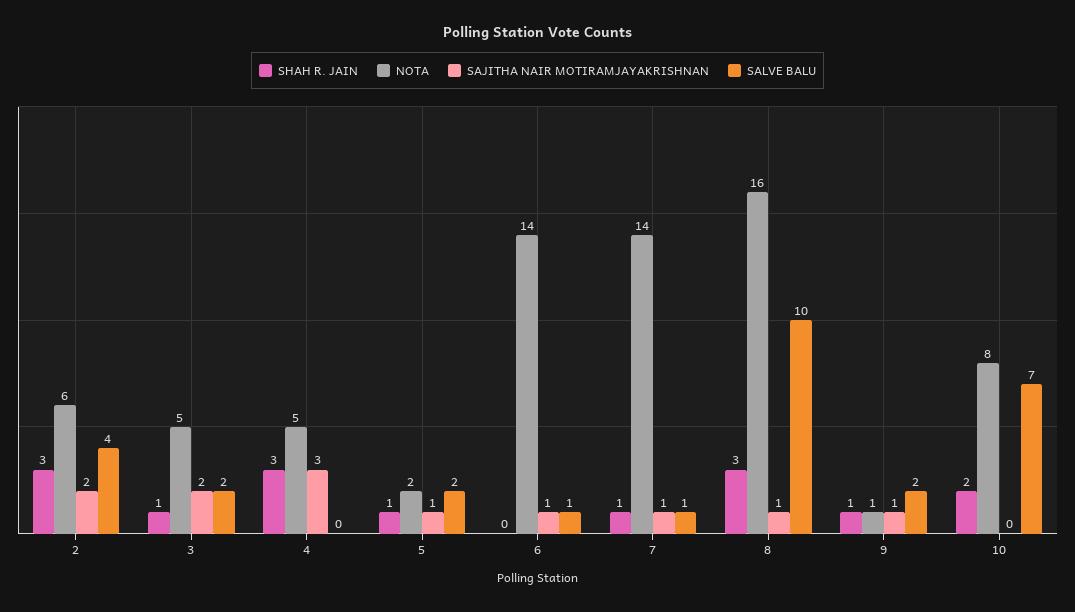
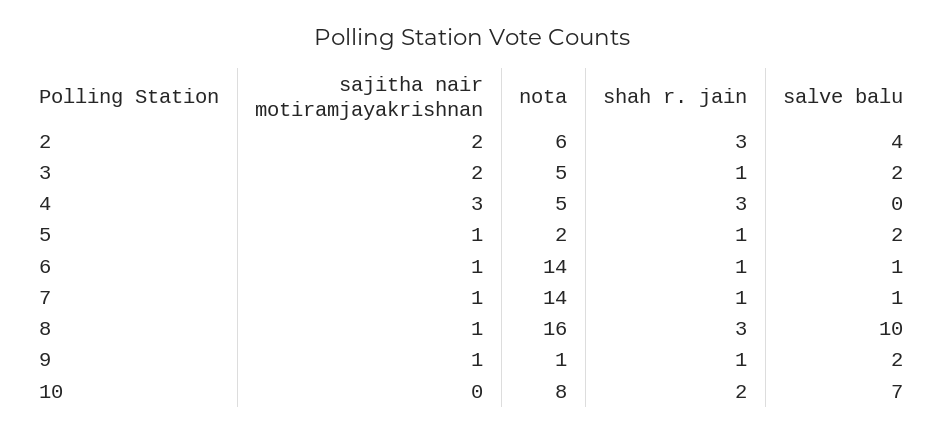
SHAH R. JAIN, 6: 0 -> 1

